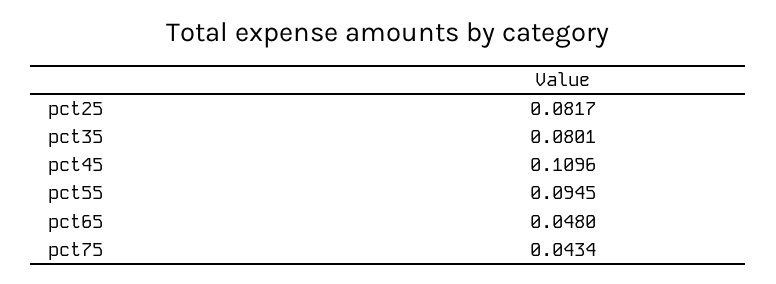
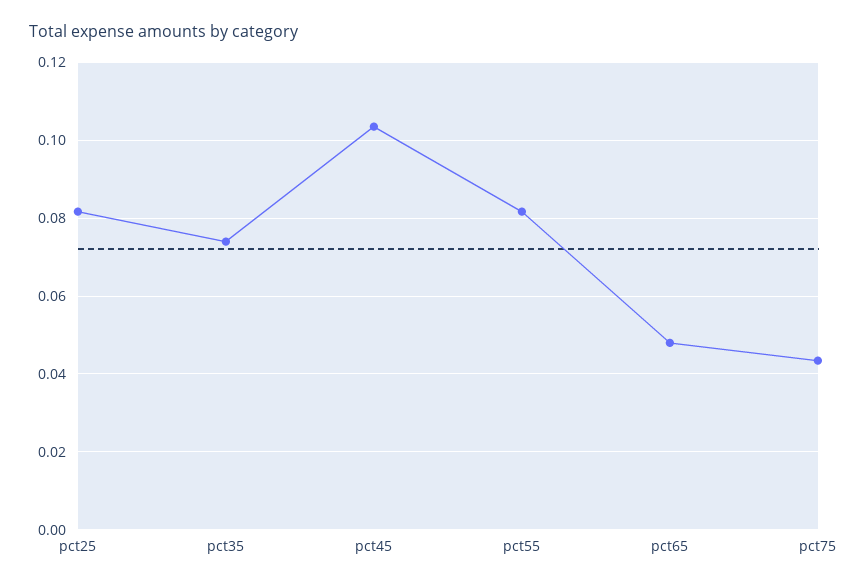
pct35: 0.0801 -> 0.074
pct45: 0.1096 -> 0.104
pct55: 0.0945 -> 0.082

